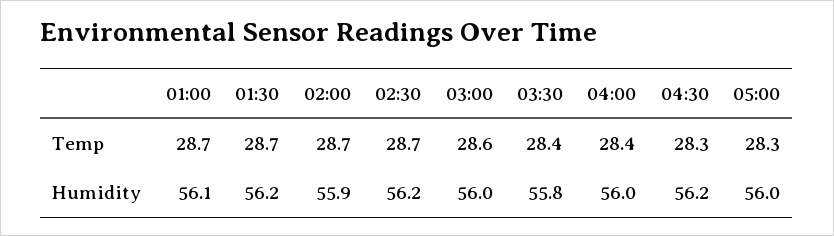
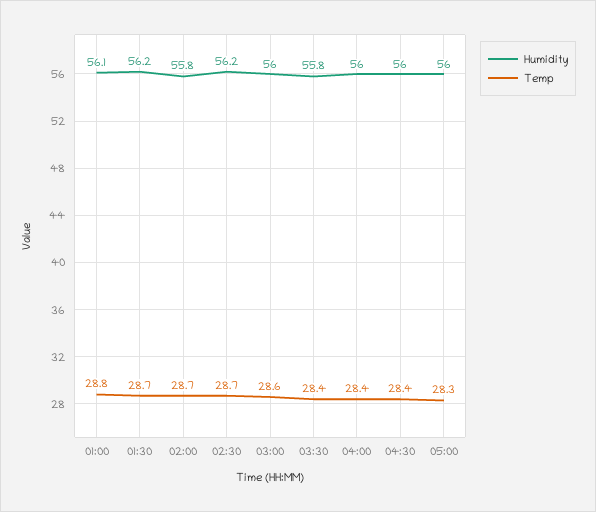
Temp, 01:00: 28.7 -> 28.8
Temp, 04:30: 28.3 -> 28.4
Humidity, 02:00: 55.9 -> 55.8
Humidity, 04:30: 56.2 -> 56

